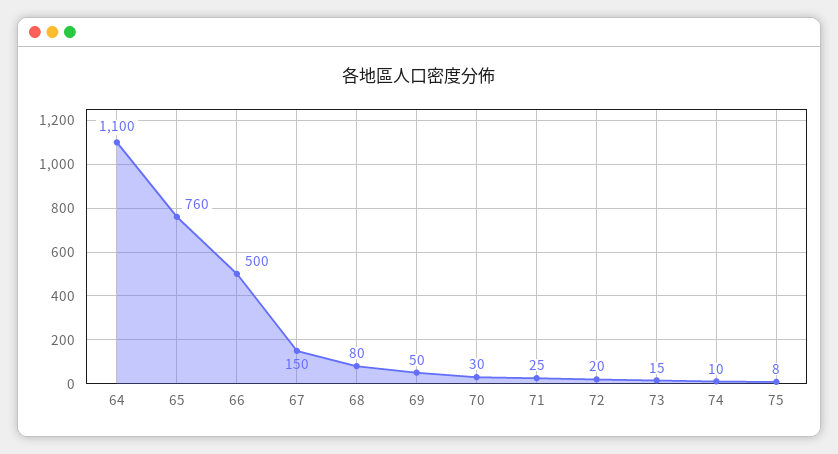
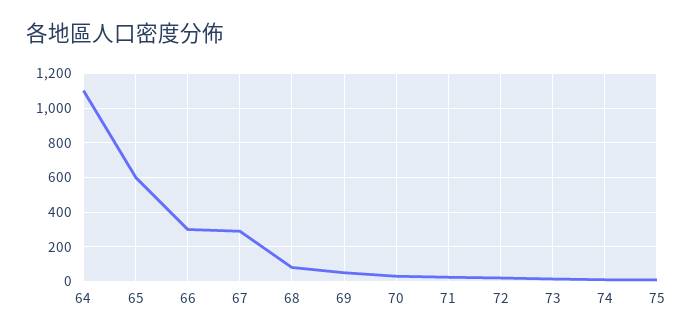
65: 760 -> 600
66: 500 -> 300
67: 150 -> 300

